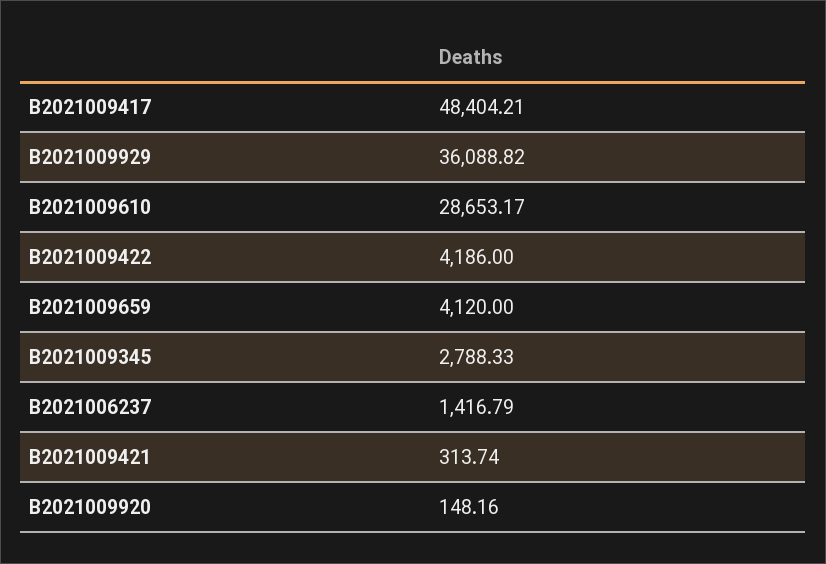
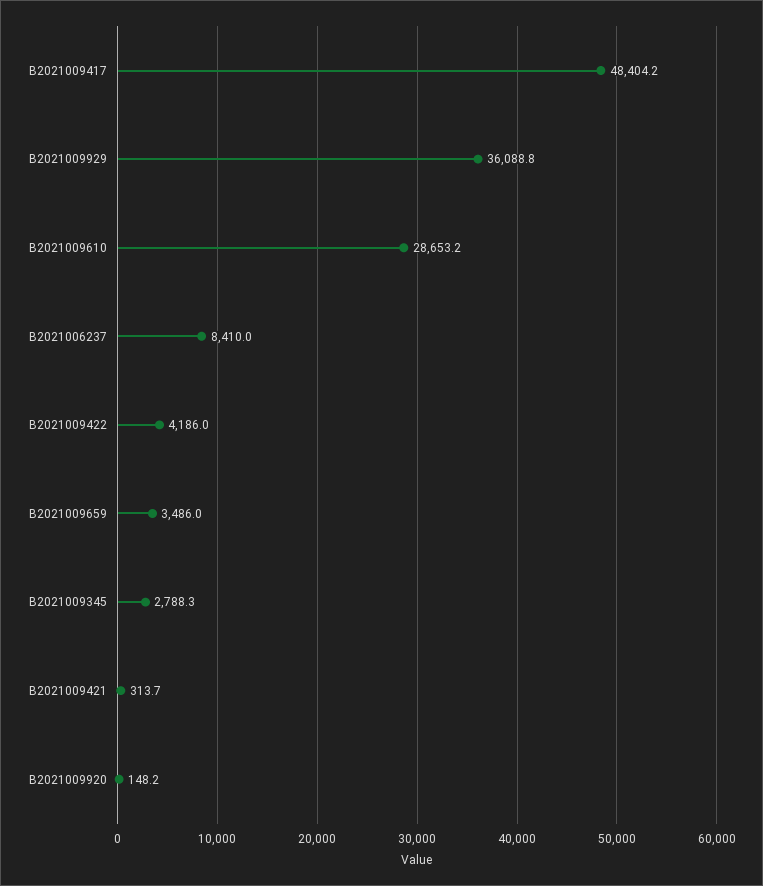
B2021009659: 4120 -> 3486
B2021006237: 1416.79 -> 8410

